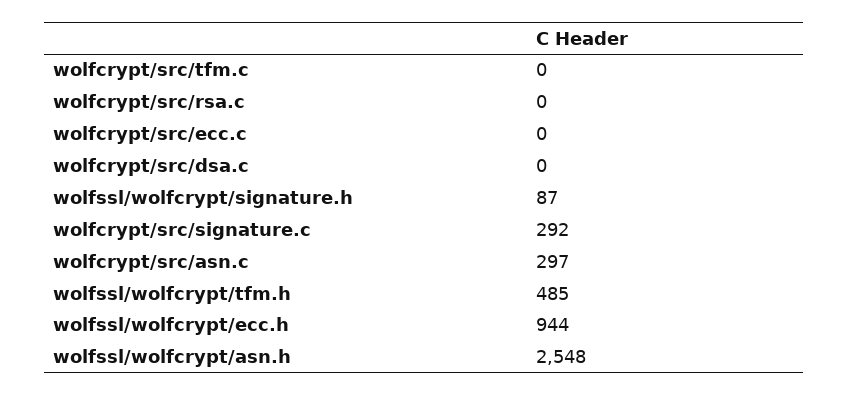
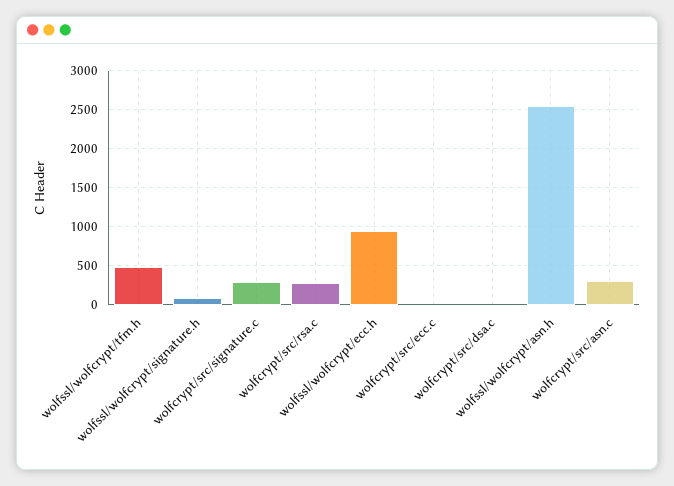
wolfcrypt/src/tfm.c: 0 -> none
wolfcrypt/src/rsa.c: 0 -> 300

